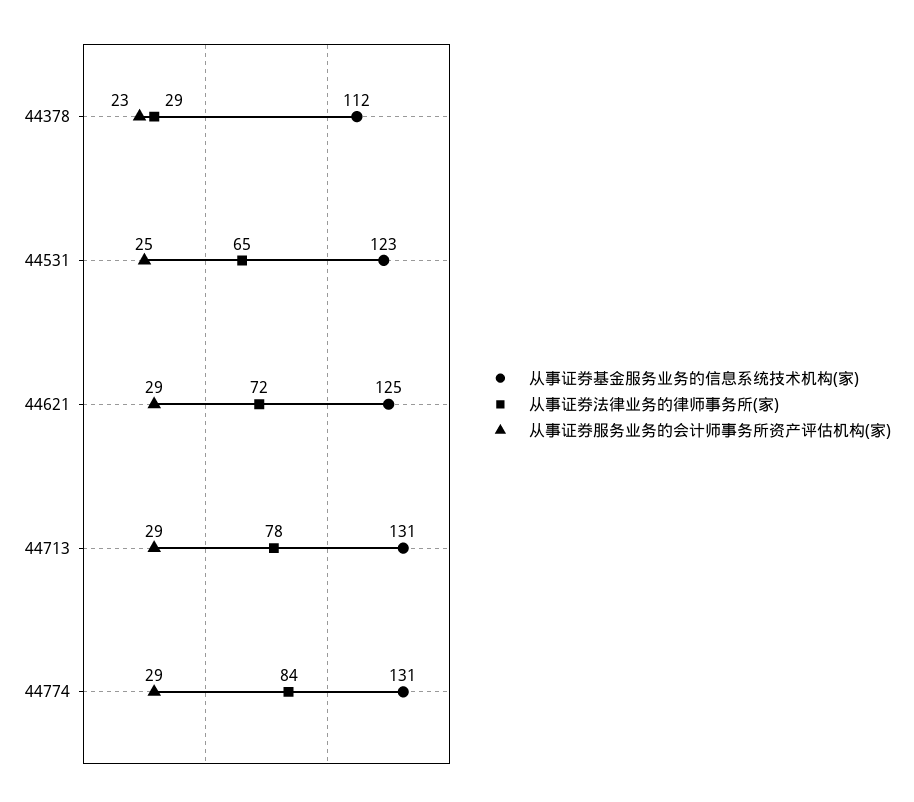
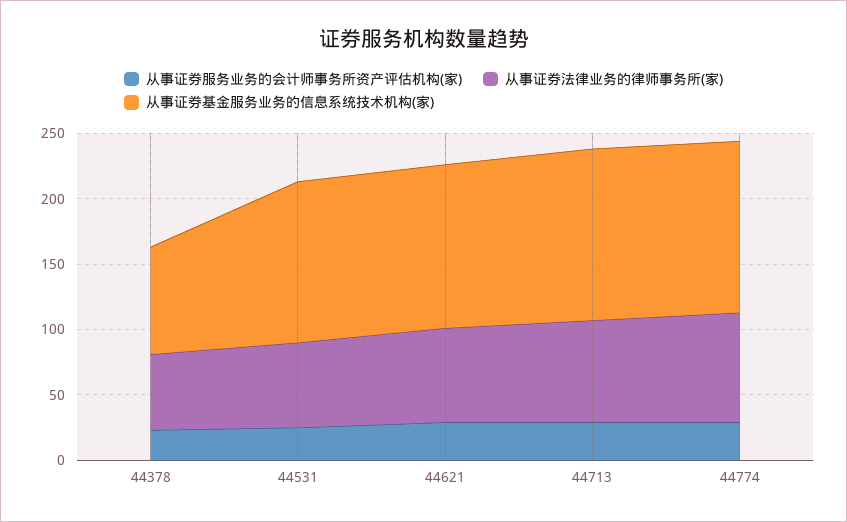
从事证券基金服务业务的信息系统技术机构(家), 44378: 112 -> 80
从事证券法律业务的律师事务所(家), 44378: 29 -> 60

